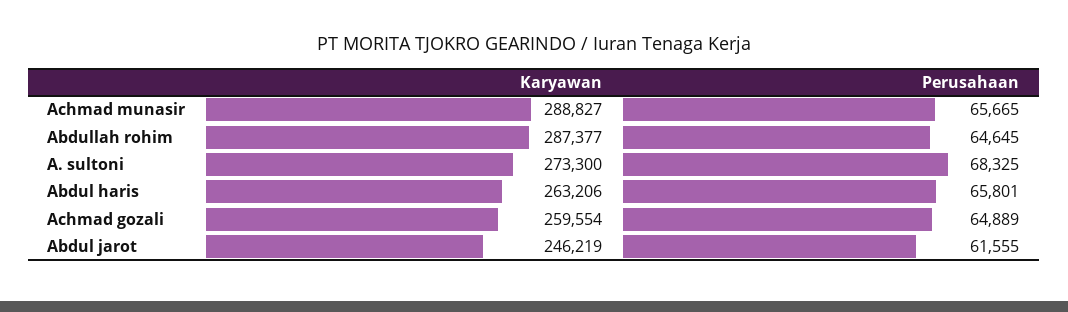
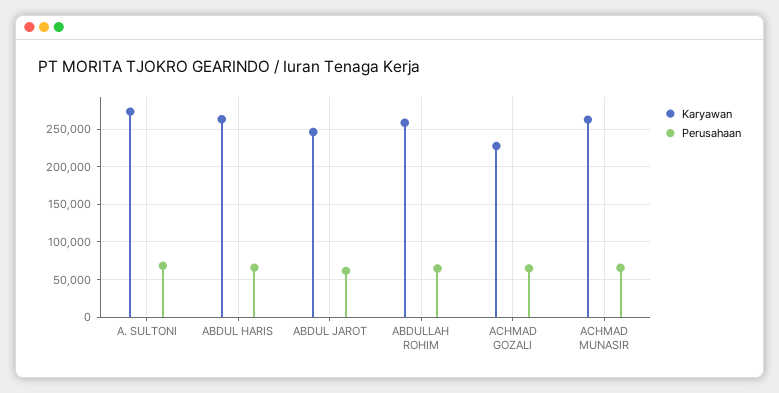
Karyawan, Achmad munasir: 288827 -> 260000
Karyawan, Abdullah rohim: 287377 -> 260000
Karyawan, Achmad gozali: 259554 -> 230000

